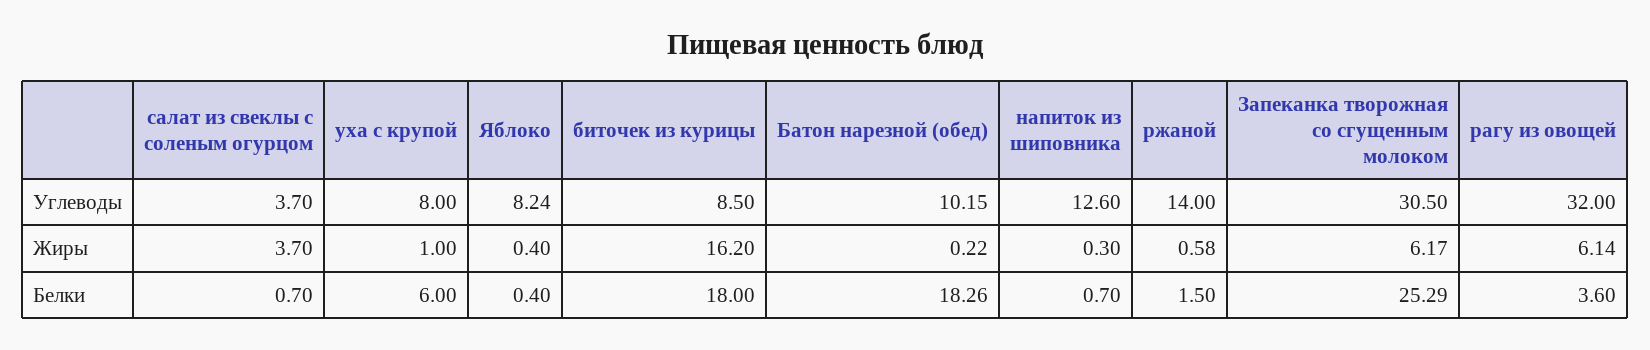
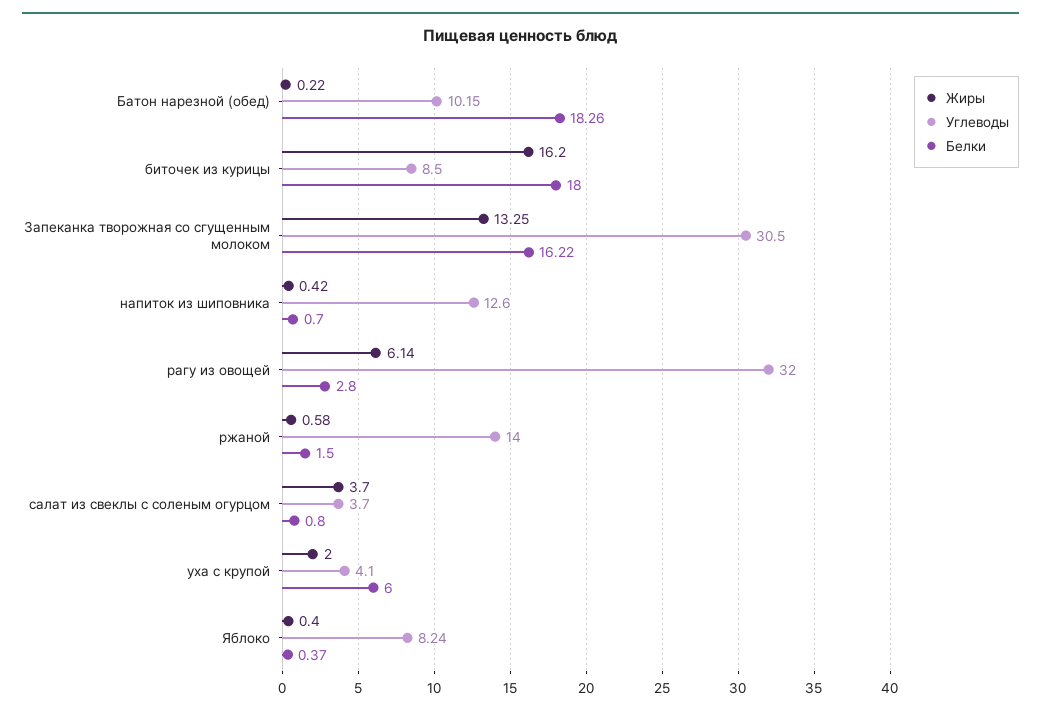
Углеводы, уха с крупой: 8 -> 4.1
Жиры, уха с крупой: 1 -> 2
Жиры, напиток из шиповника: 0.3 -> 0.42
Жиры, Запеканка творожная со сгущенным молоком: 6.17 -> 13.25
Белки, салат из свеклы с соленым огурцом: 0.7 -> 0.8
Белки, Яблоко: 0.4 -> 0.37
Белки, Запеканка творожная со сгущенным молоком: 25.29 -> 16.22
Белки, рагу из овощей: 3.6 -> 2.8

